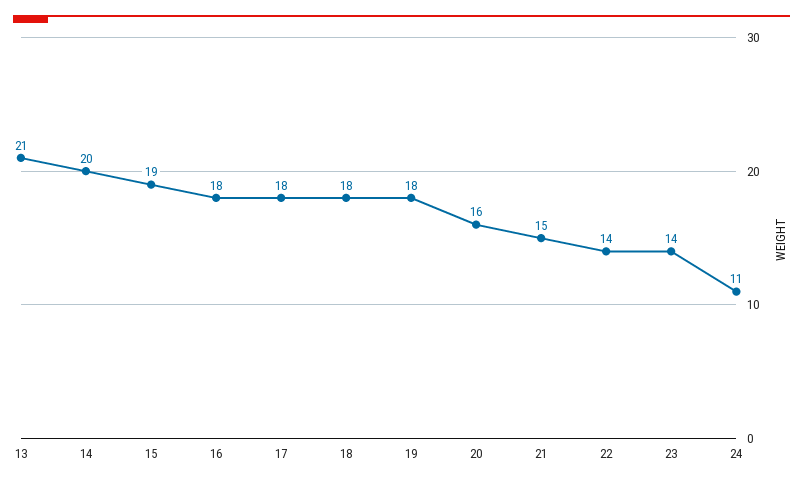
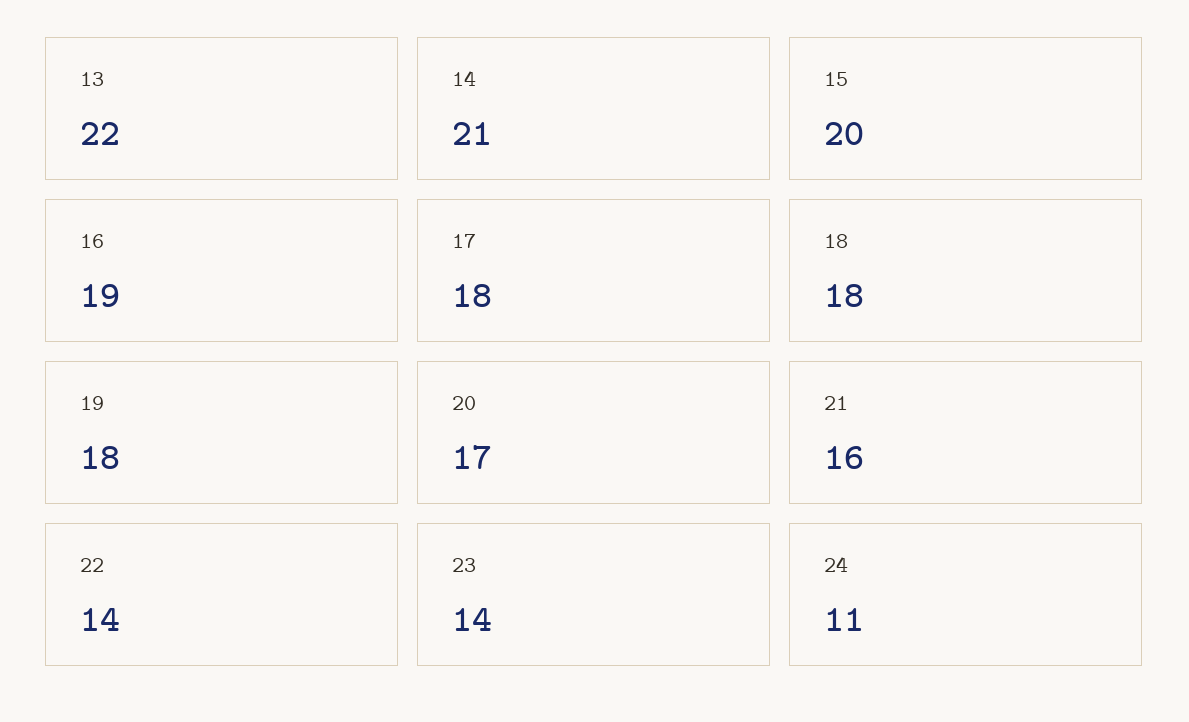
13: 21 -> 22
14: 20 -> 21
15: 19 -> 20
16: 18 -> 19
20: 16 -> 17
21: 15 -> 16

